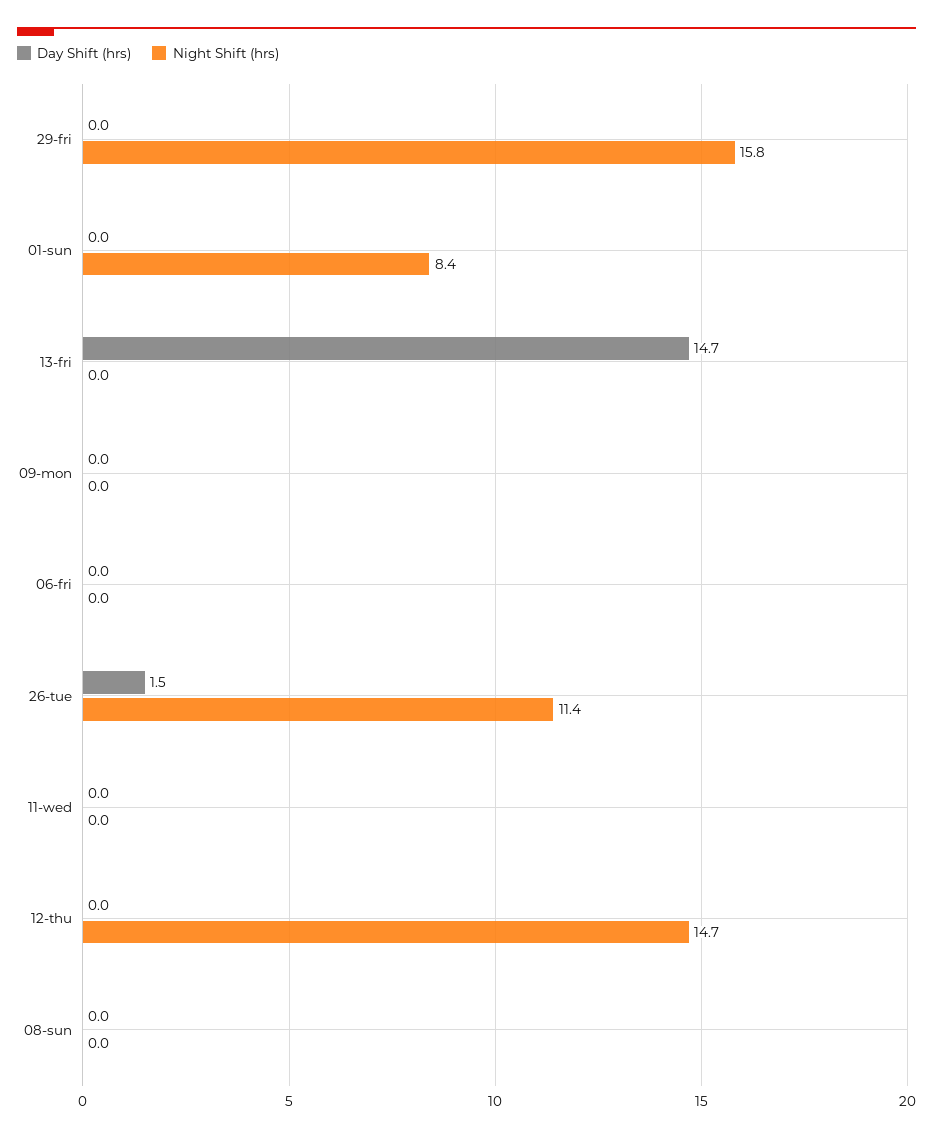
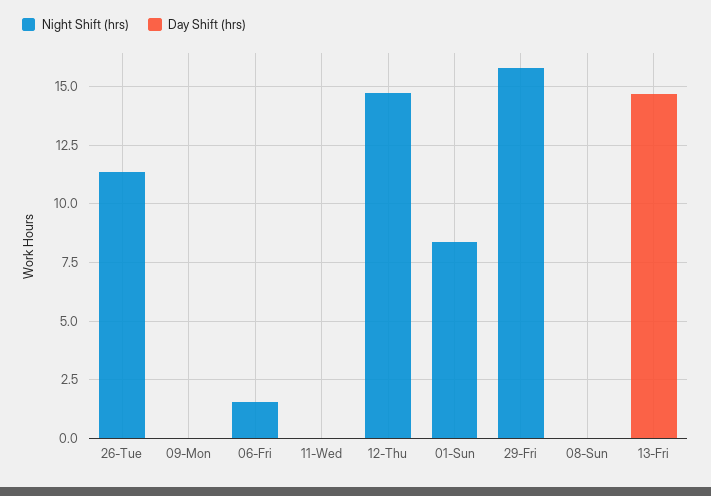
Night Shift (hrs), 06-fri: 0 -> 1.5
Day Shift (hrs), 26-tue: 1.5 -> 0

